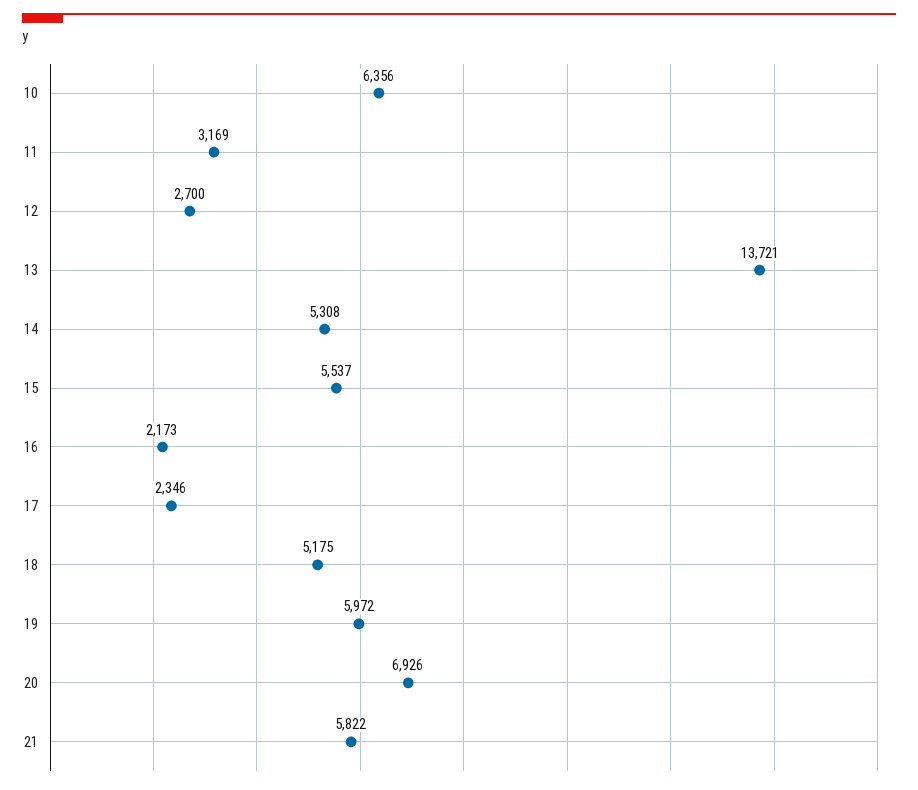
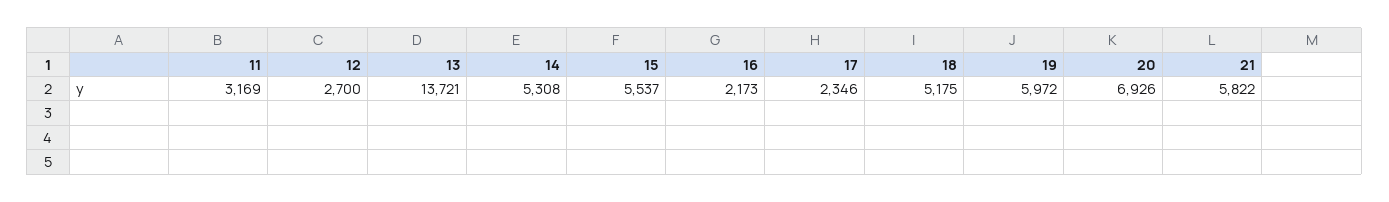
10: 6356 -> none

